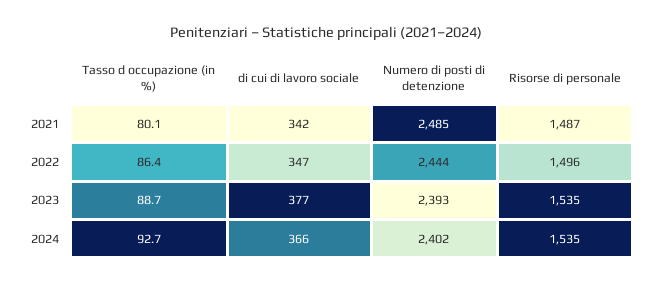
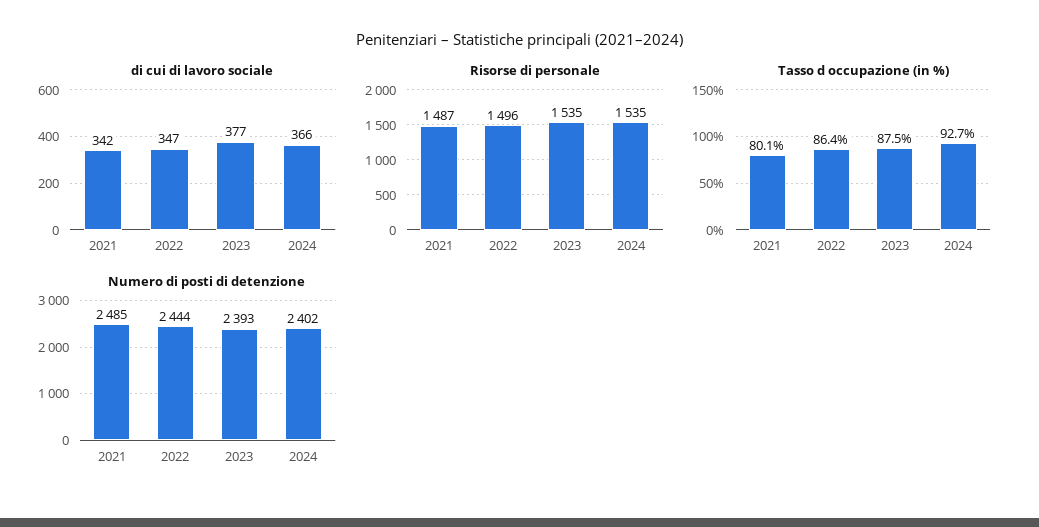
Tasso d occupazione (in %), 2023: 88.7 -> 87.5

